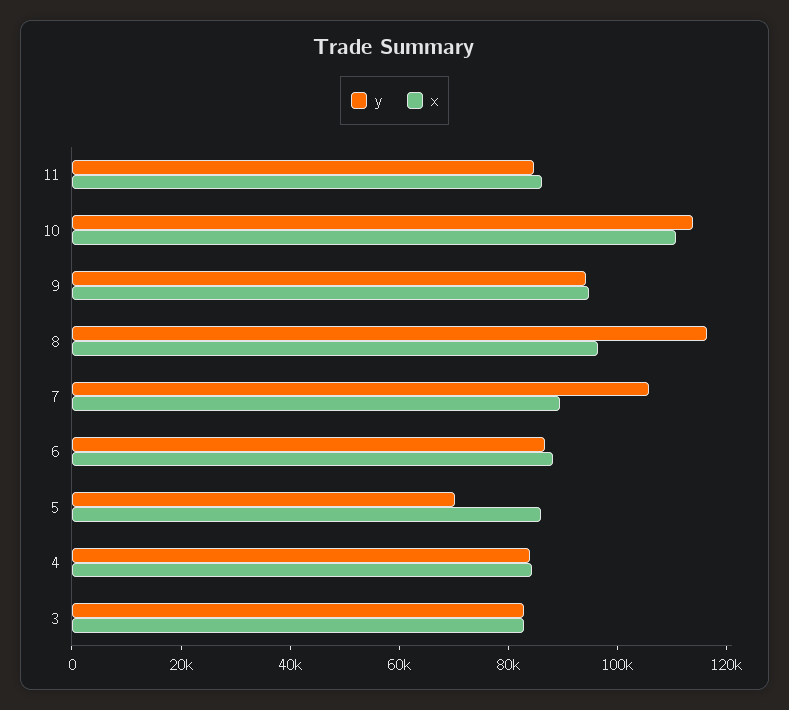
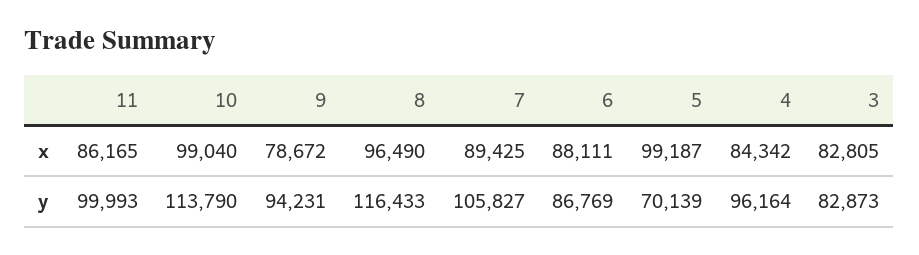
y, 11: 85000 -> 99993
x, 10: 110000 -> 99040
x, 9: 95000 -> 78672
x, 5: 85000 -> 99187
y, 4: 85000 -> 96164

